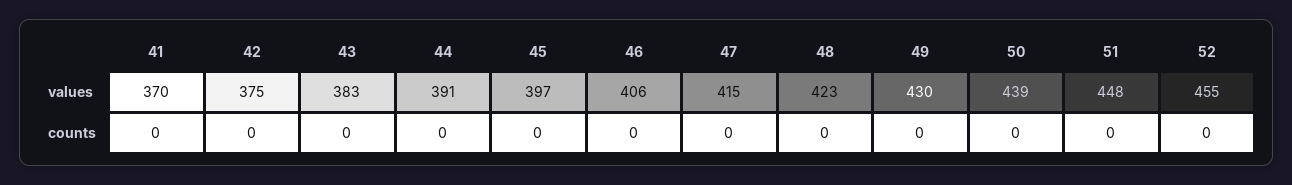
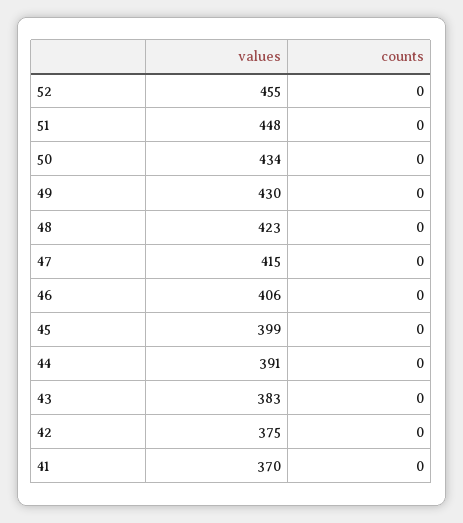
45, values: 397 -> 399
50, values: 439 -> 434

